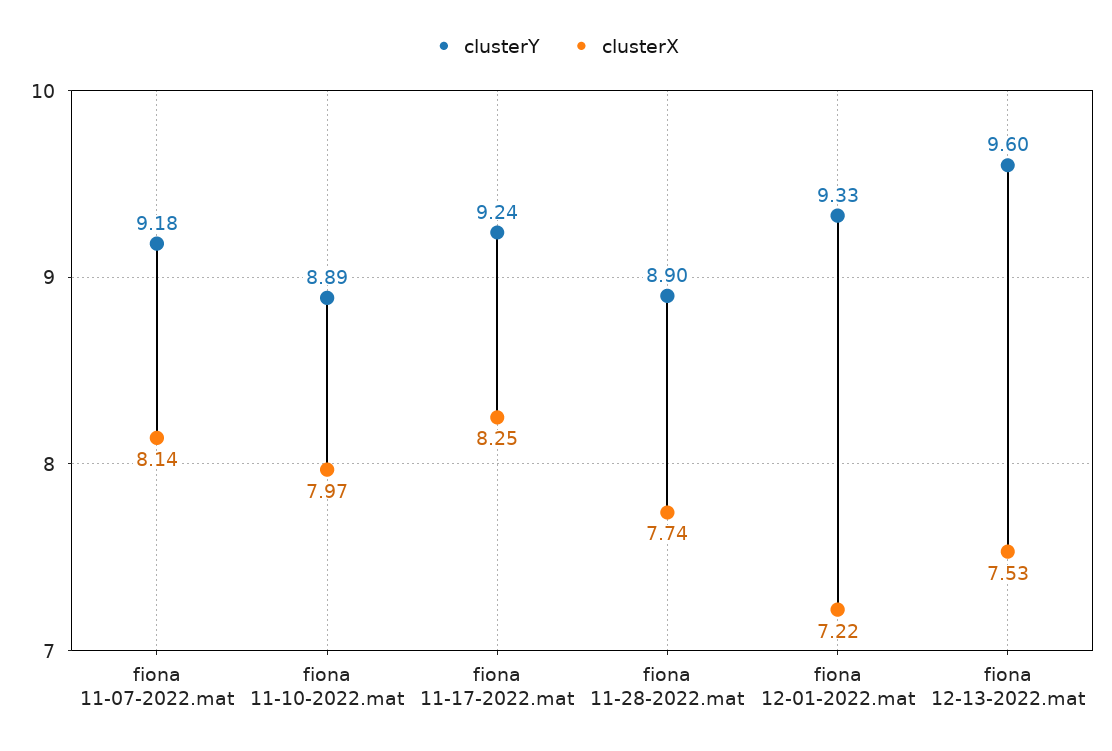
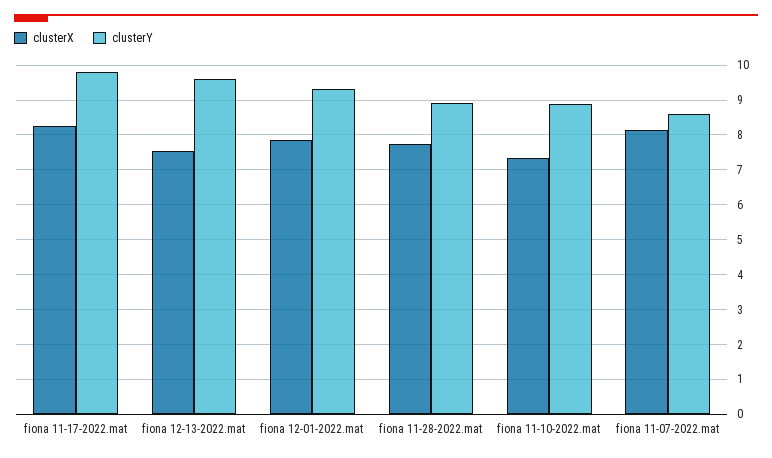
clusterY, fiona 11-07-2022.mat: 9.18 -> 8.6
clusterX, fiona 11-10-2022.mat: 7.97 -> 7.4
clusterY, fiona 11-17-2022.mat: 9.24 -> 9.8
clusterX, fiona 12-01-2022.mat: 7.22 -> 7.8

